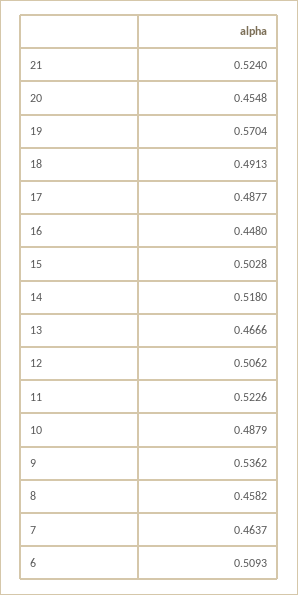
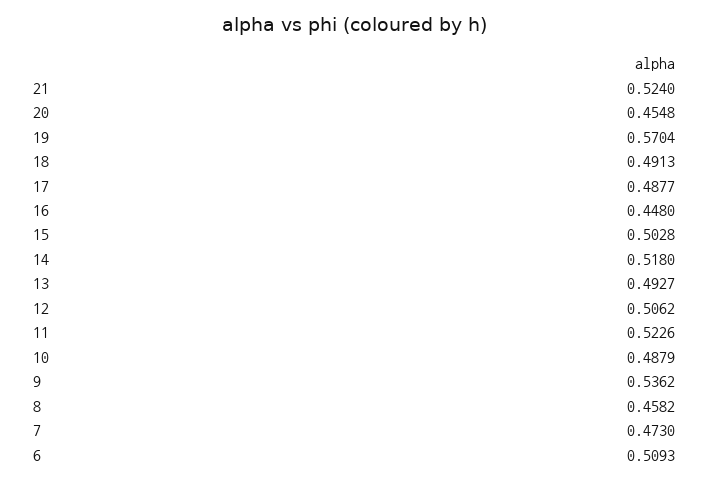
13: 0.4666 -> 0.4927
7: 0.4637 -> 0.473

